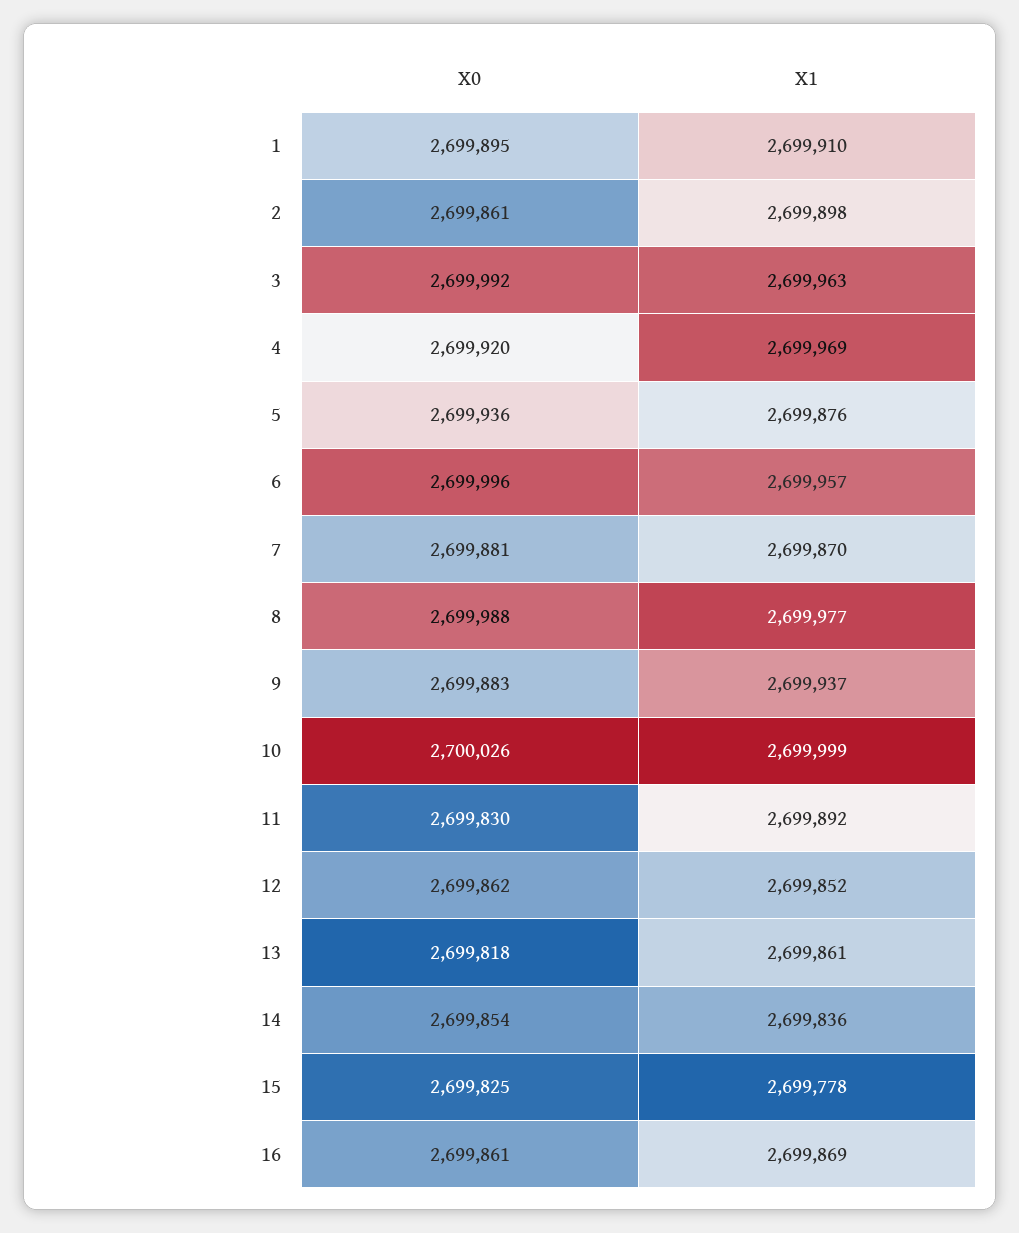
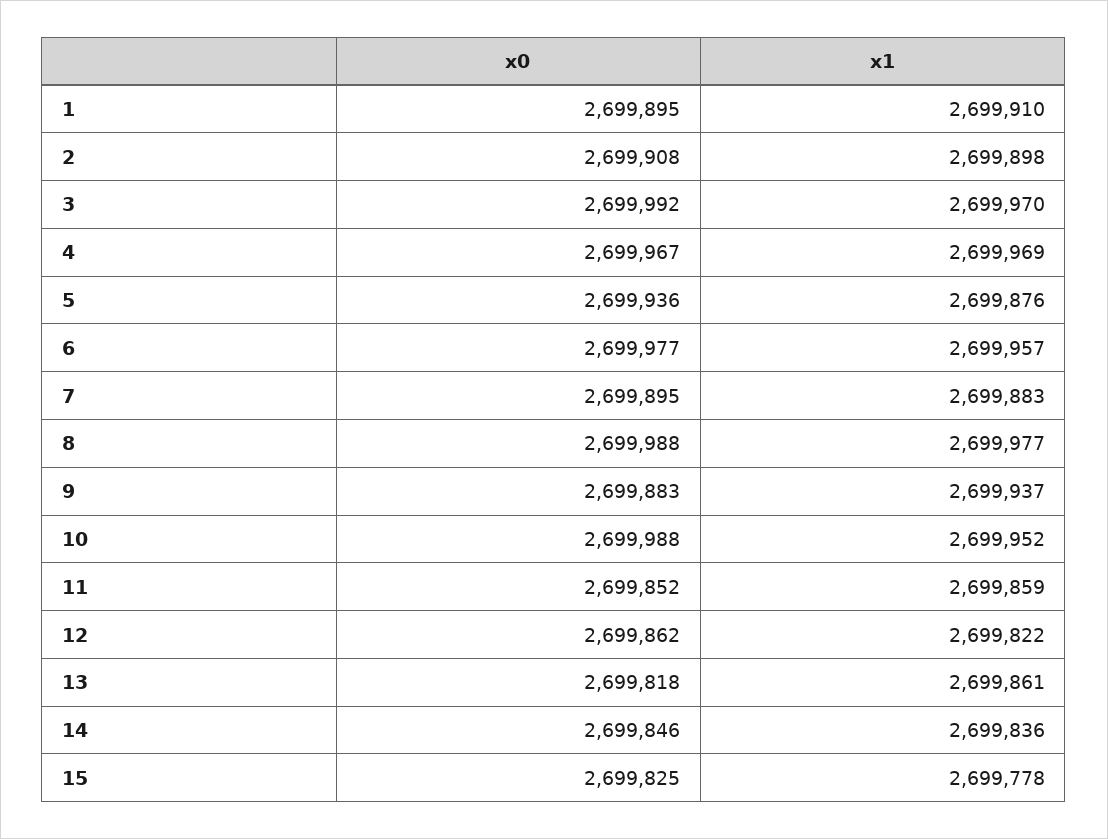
X0, 2: 2699861 -> 2699908
X1, 3: 2699963 -> 2699970
X0, 4: 2699920 -> 2699967
X0, 6: 2699996 -> 2699977
X0, 7: 2699881 -> 2699895
X1, 7: 2699870 -> 2699883
X0, 10: 2700026 -> 2699988
X1, 10: 2699999 -> 2699952
X0, 11: 2699830 -> 2699852
X1, 11: 2699892 -> 2699859
X1, 12: 2699852 -> 2699822
X0, 14: 2699854 -> 2699846
X0, 16: 2699861 -> none
X1, 16: 2699869 -> none

